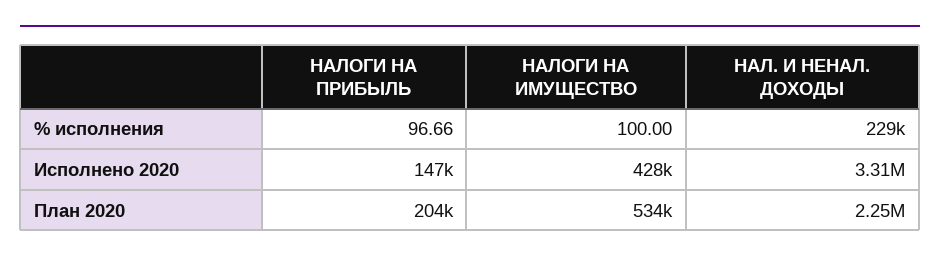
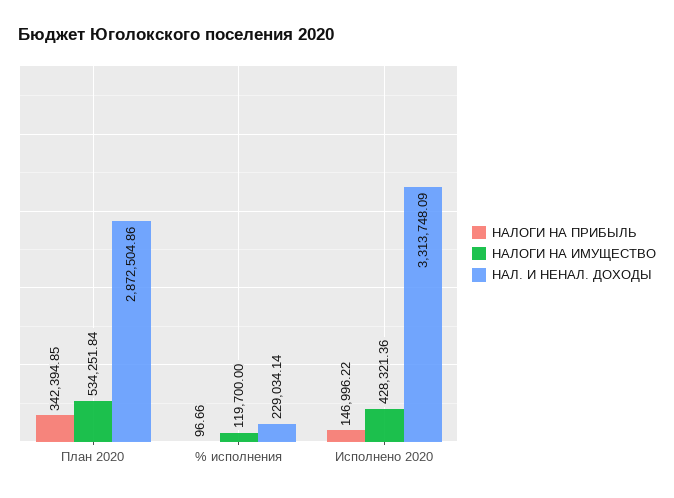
НАЛОГИ НА ИМУЩЕСТВО, % исполнения: 100 -> 119700
НАЛОГИ НА ПРИБЫЛЬ, План 2020: 204000 -> 342394.85
НАЛ. И НЕНАЛ. ДОХОДЫ, План 2020: 2250000 -> 2872504.86

